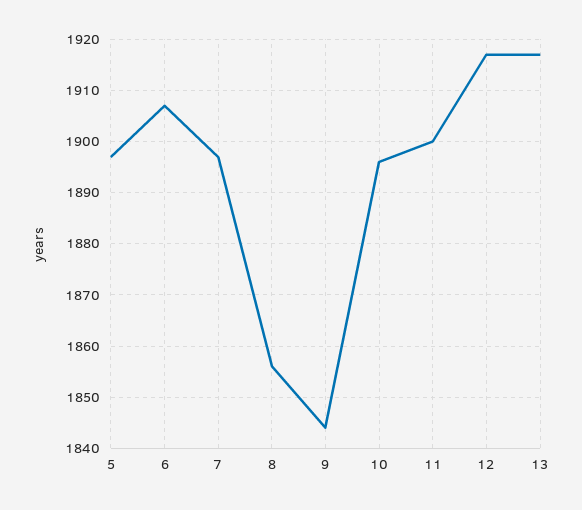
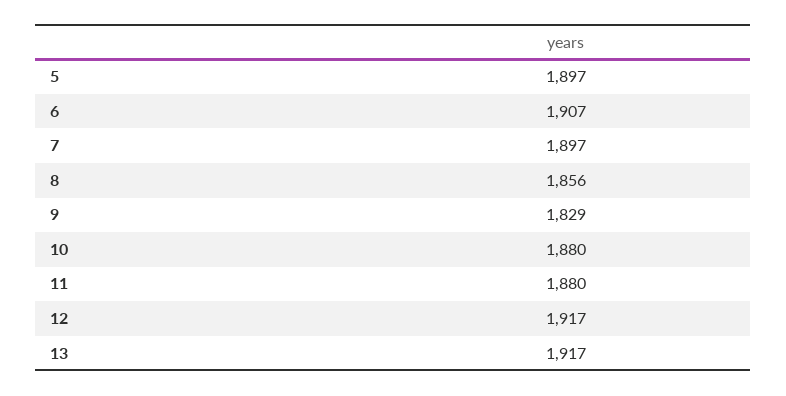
9: 1845 -> 1829
10: 1895 -> 1880
11: 1900 -> 1880

